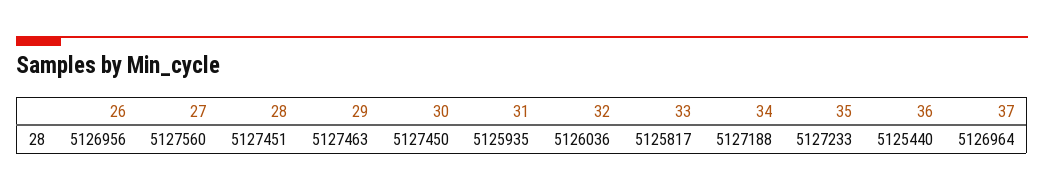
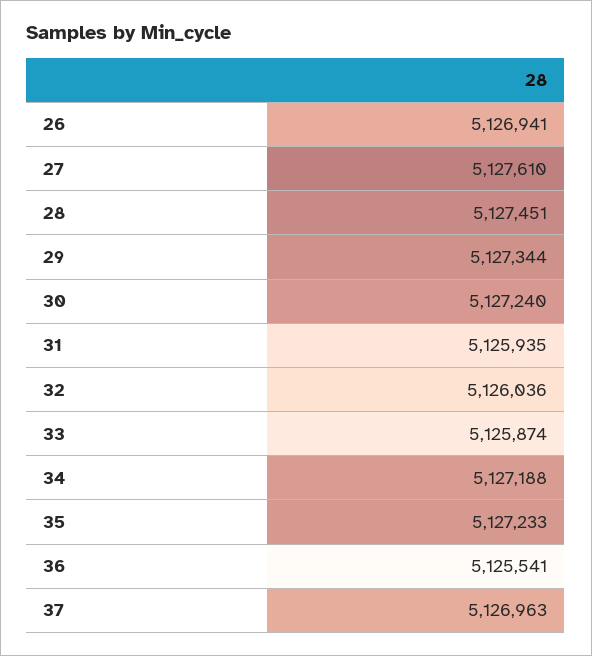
26: 5126956 -> 5126941
27: 5127560 -> 5127610
29: 5127463 -> 5127344
30: 5127450 -> 5127240
33: 5125817 -> 5125874
36: 5125440 -> 5125541
37: 5126964 -> 5126963

